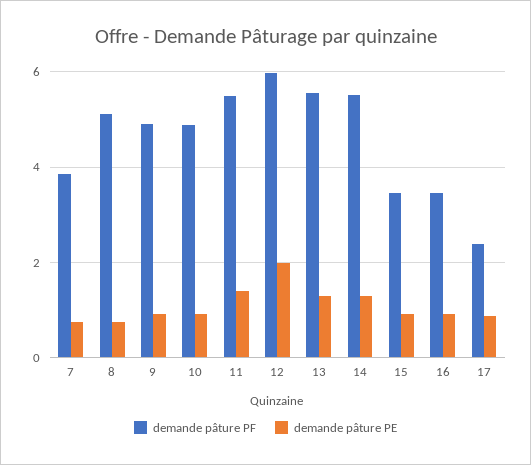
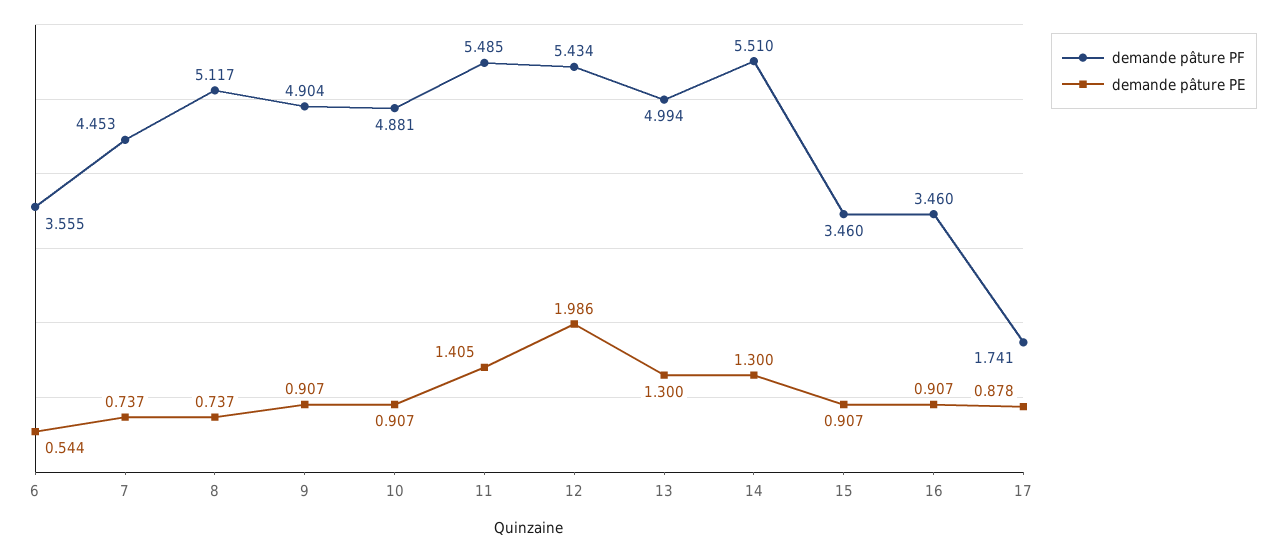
demande pâture PF, 7: 3.8 -> 4.453
demande pâture PF, 12: 6 -> 5.434
demande pâture PF, 13: 5.6 -> 4.994
demande pâture PF, 17: 2.4 -> 1.741
demande pâture PF, 6: none -> 3.555
demande pâture PE, 6: none -> 0.544

